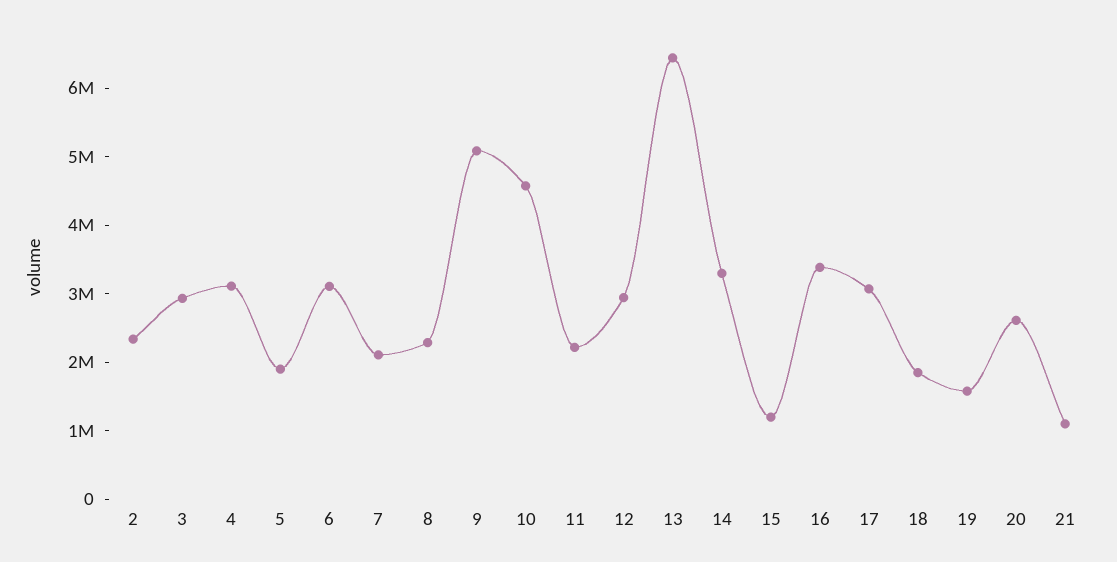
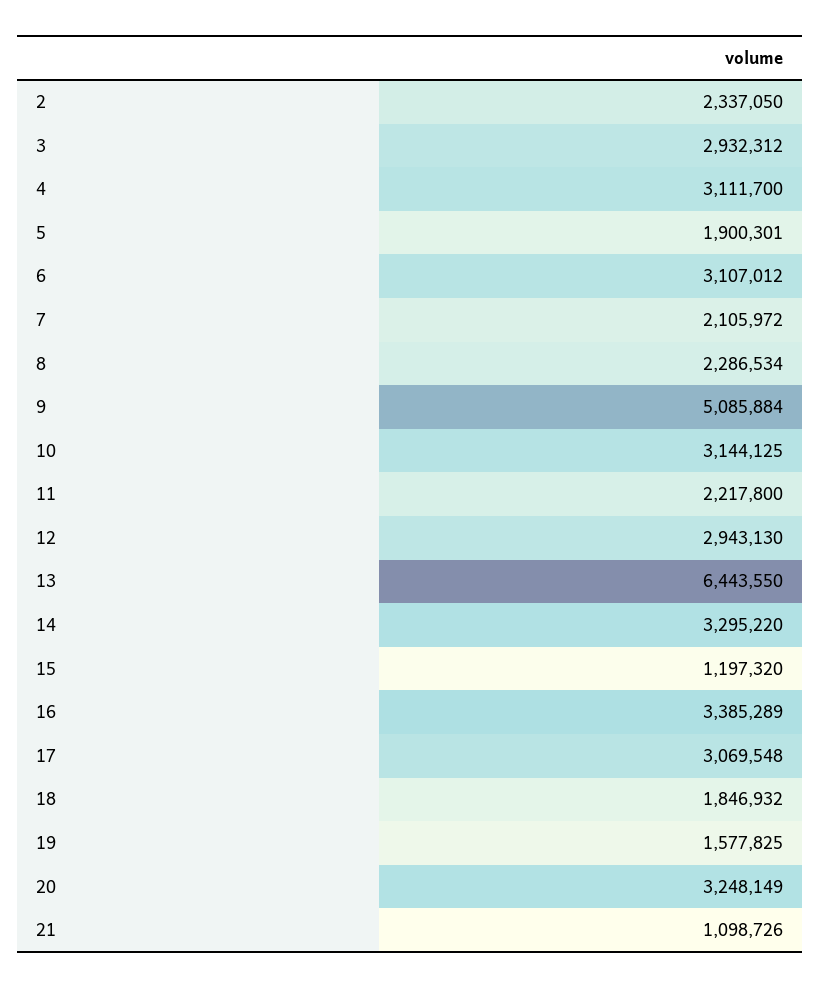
10: 4600000 -> 3144125
20: 2600000 -> 3248149

